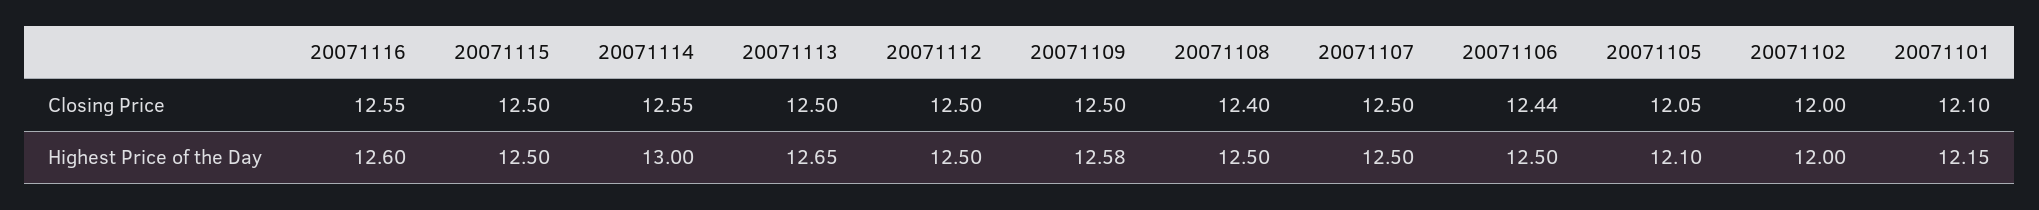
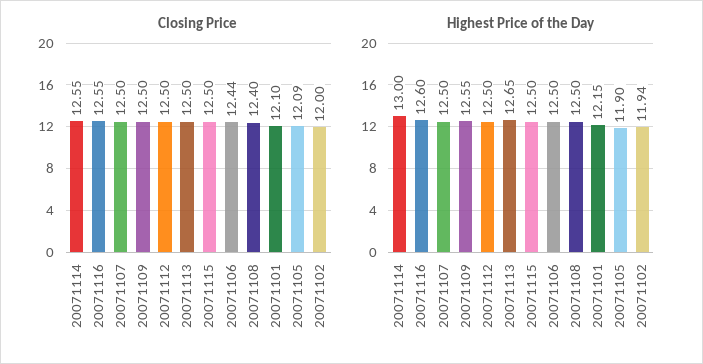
Closing Price, 20071105: 12.05 -> 12.09
Highest Price of the Day, 20071109: 12.58 -> 12.55
Highest Price of the Day, 20071105: 12.1 -> 11.9
Highest Price of the Day, 20071102: 12 -> 11.94

